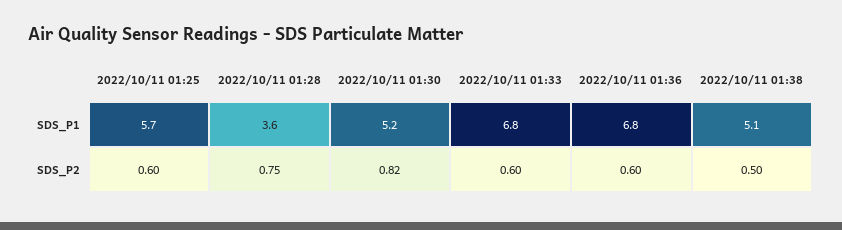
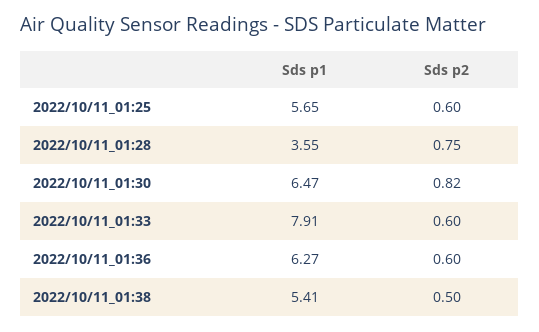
2022/10/11 01:30, SDS_P1: 5.2 -> 6.47
2022/10/11 01:33, SDS_P1: 6.8 -> 7.91
2022/10/11 01:36, SDS_P1: 6.8 -> 6.27
2022/10/11 01:38, SDS_P1: 5.1 -> 5.41

